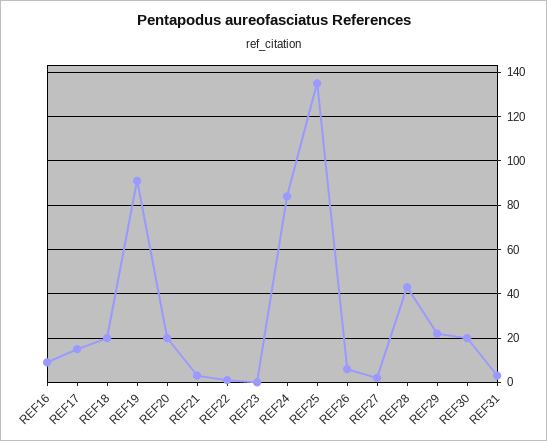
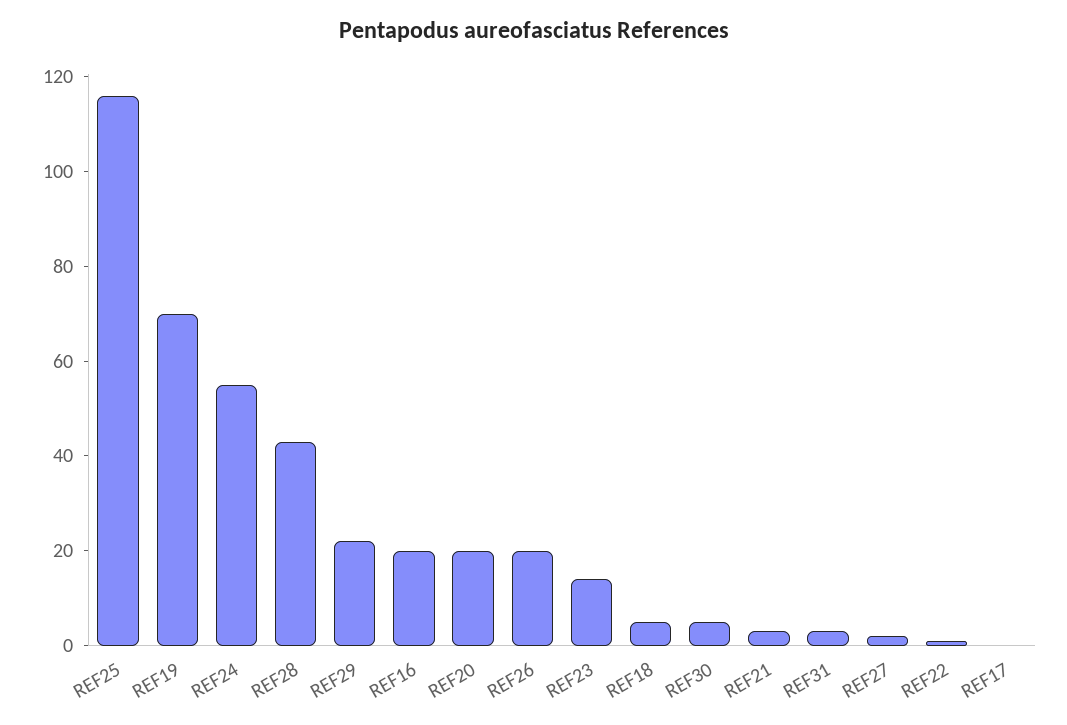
REF16: 10 -> 20
REF17: 15 -> 0
REF18: 20 -> 5
REF19: 90 -> 70
REF23: 0 -> 15
REF24: 85 -> 55
REF25: 135 -> 115
REF26: 5 -> 20
REF30: 20 -> 5

